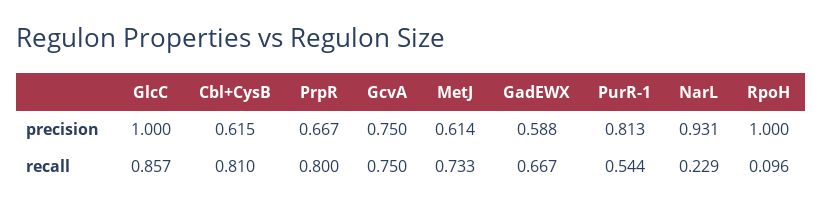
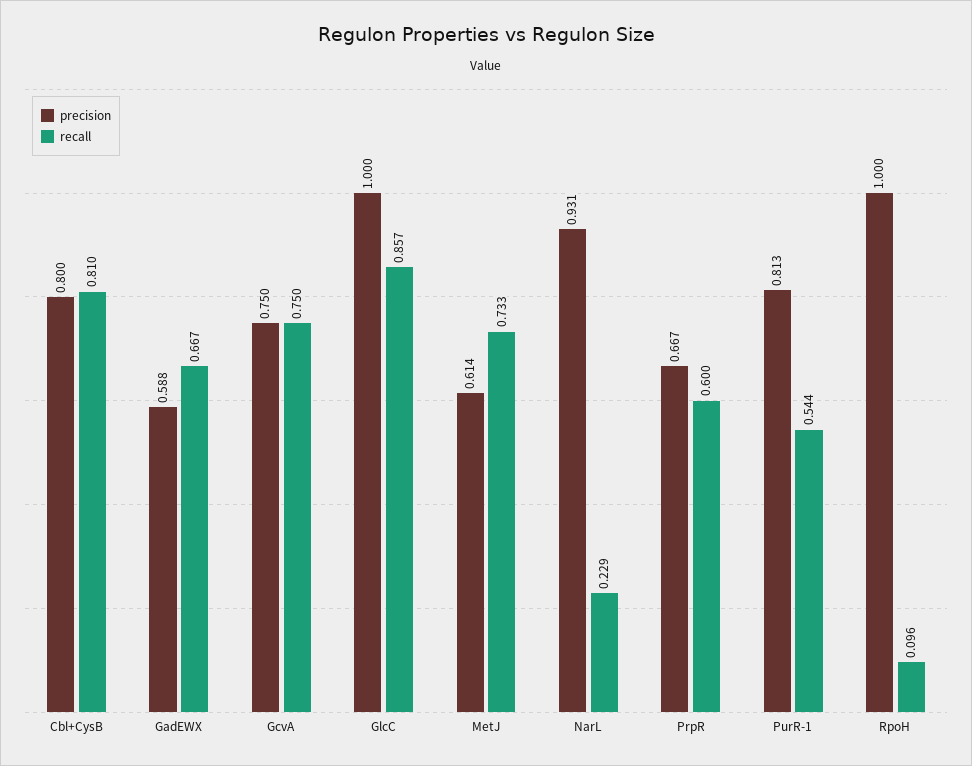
precision, Cbl+CysB: 0.615 -> 0.8
recall, PrpR: 0.8 -> 0.6

